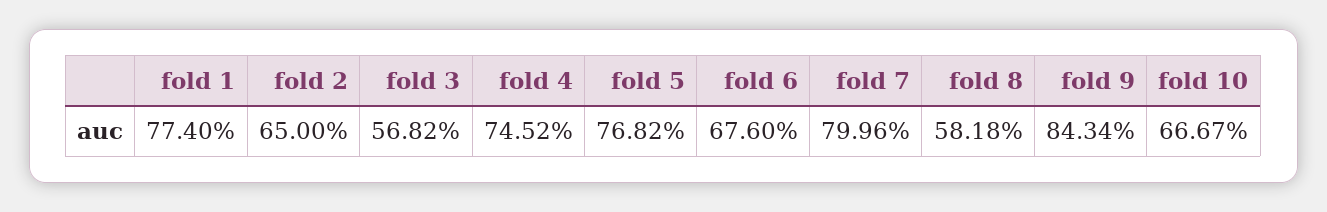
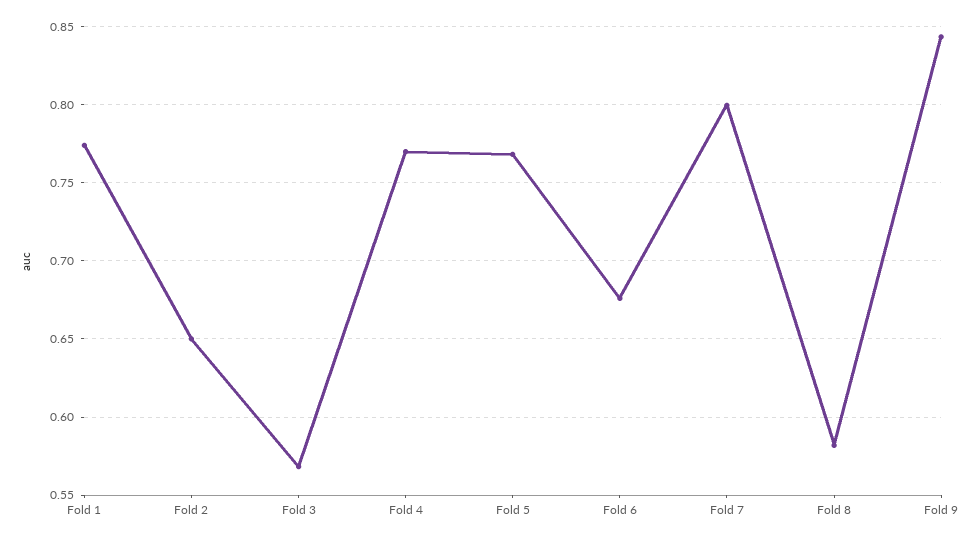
fold 4: 0.7452 -> 0.77
fold 10: 0.6667 -> none

